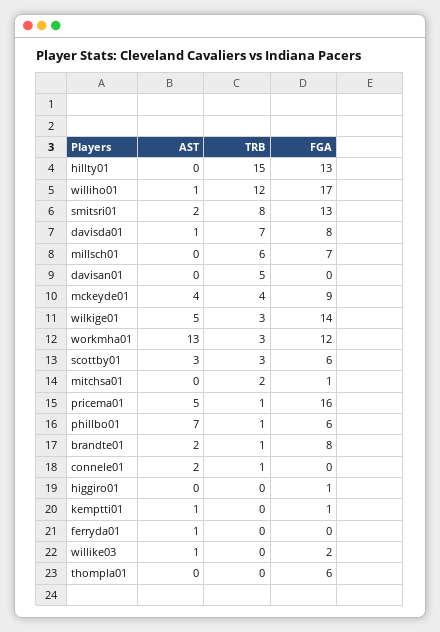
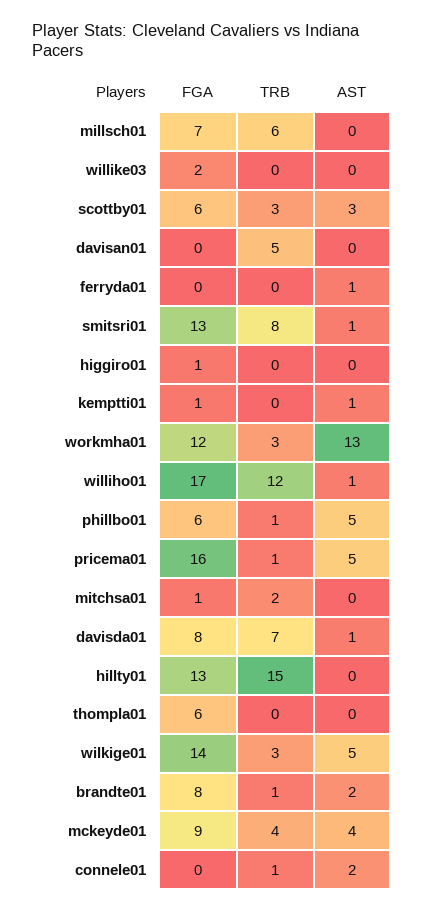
AST, smitsri01: 2 -> 1
AST, phillbo01: 7 -> 5
AST, willike03: 1 -> 0

